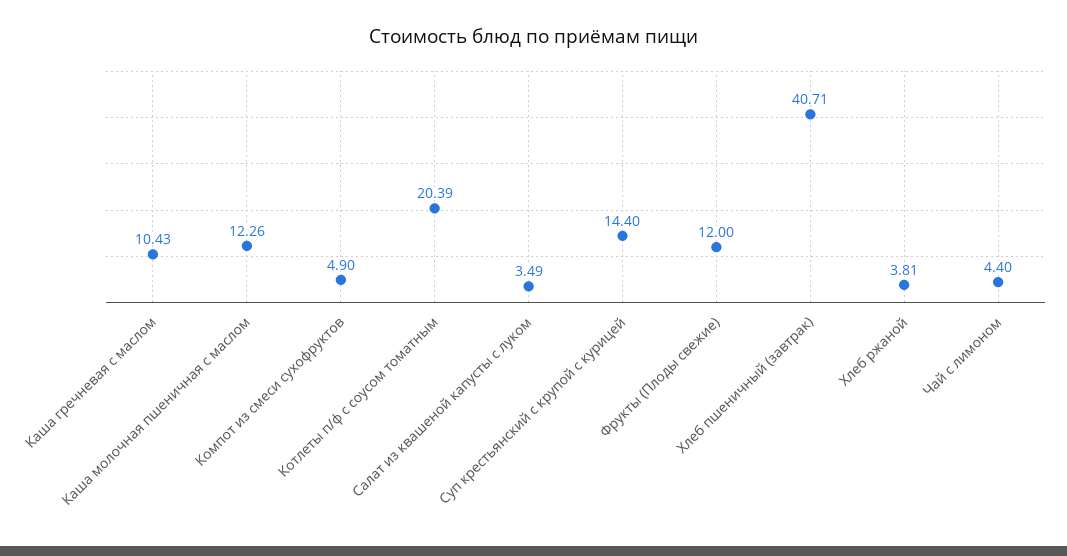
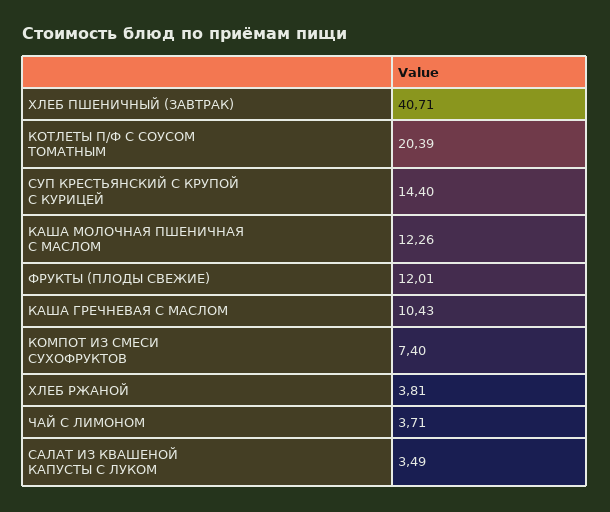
Компот из смеси сухофруктов: 4.9 -> 7.4
Фрукты (Плоды свежие): 12 -> 12.01
Чай с лимоном: 4.4 -> 3.71

